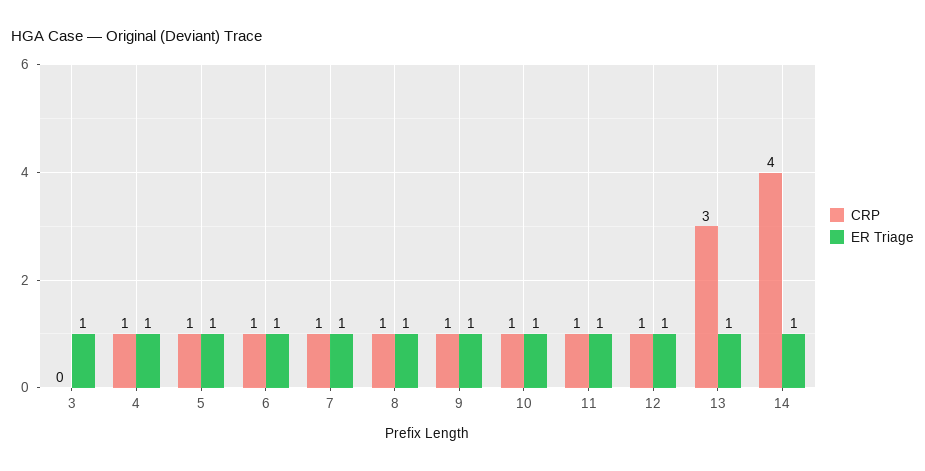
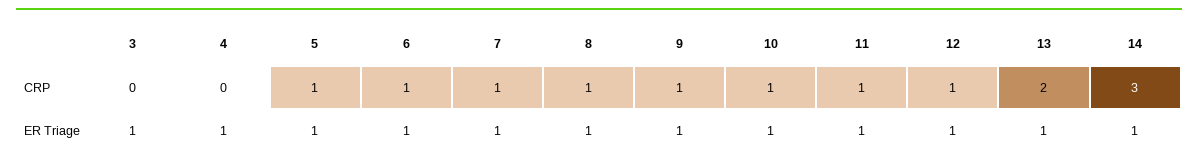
CRP, 4: 1 -> 0
CRP, 13: 3 -> 2
CRP, 14: 4 -> 3

